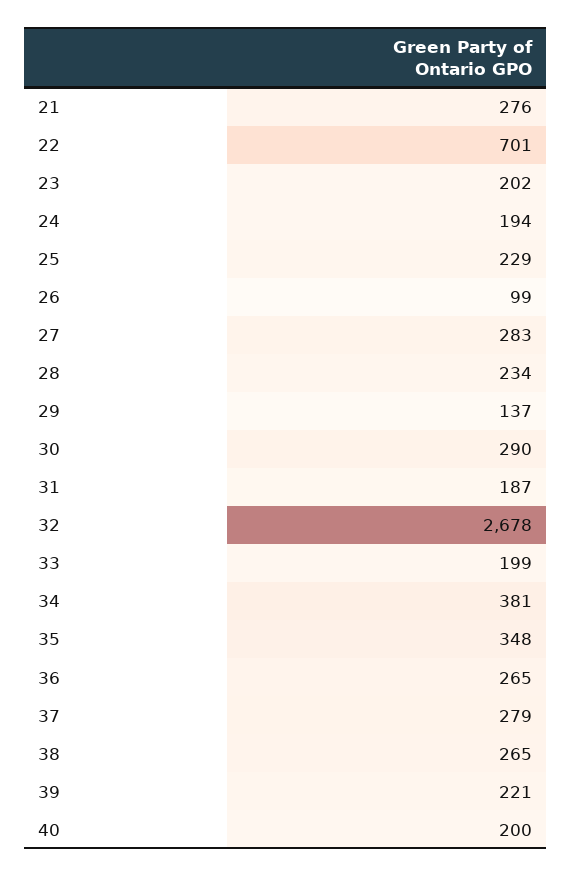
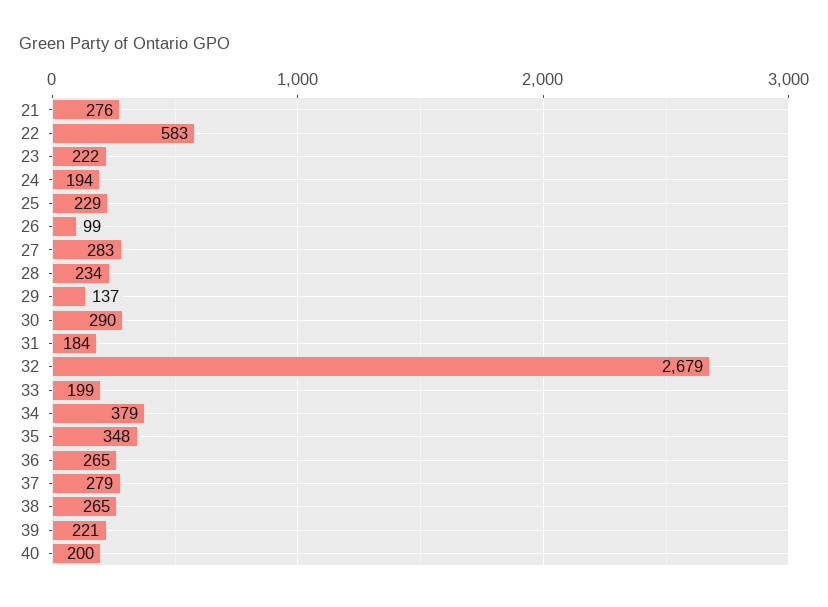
22: 701 -> 583
23: 202 -> 222
31: 187 -> 184
32: 2678 -> 2679
34: 381 -> 379

